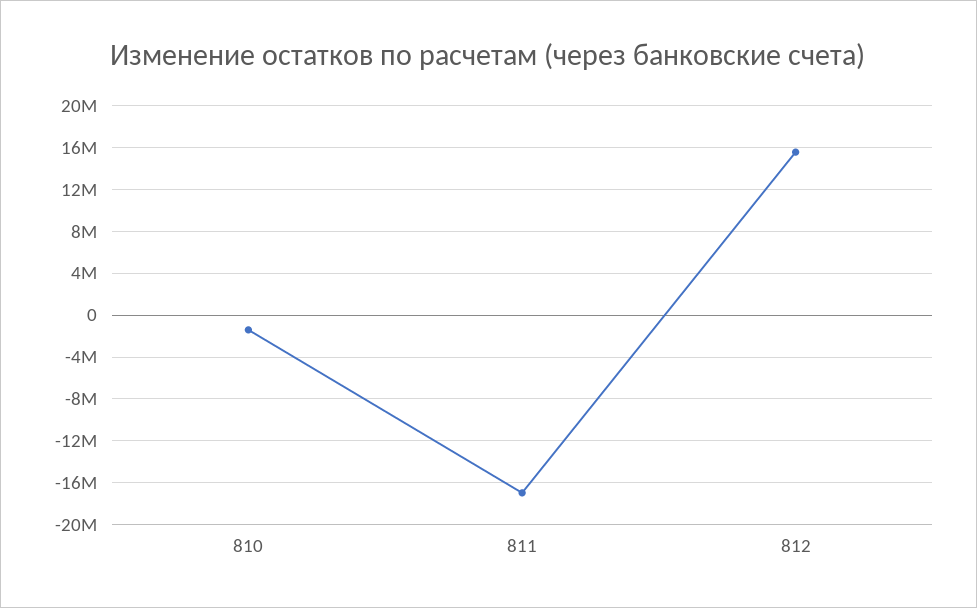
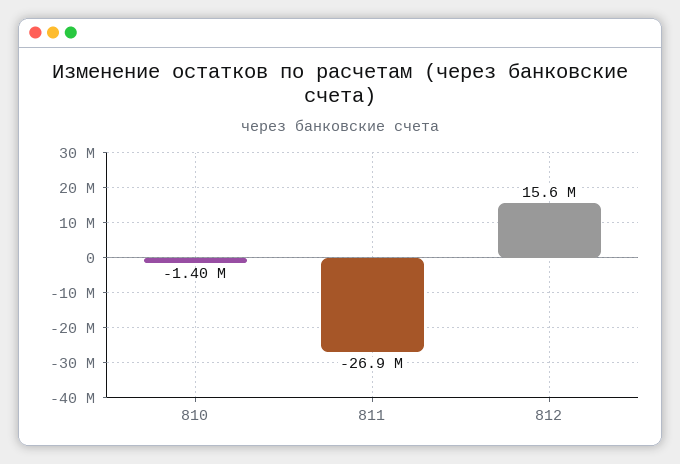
811: -17000000 -> -26900000

